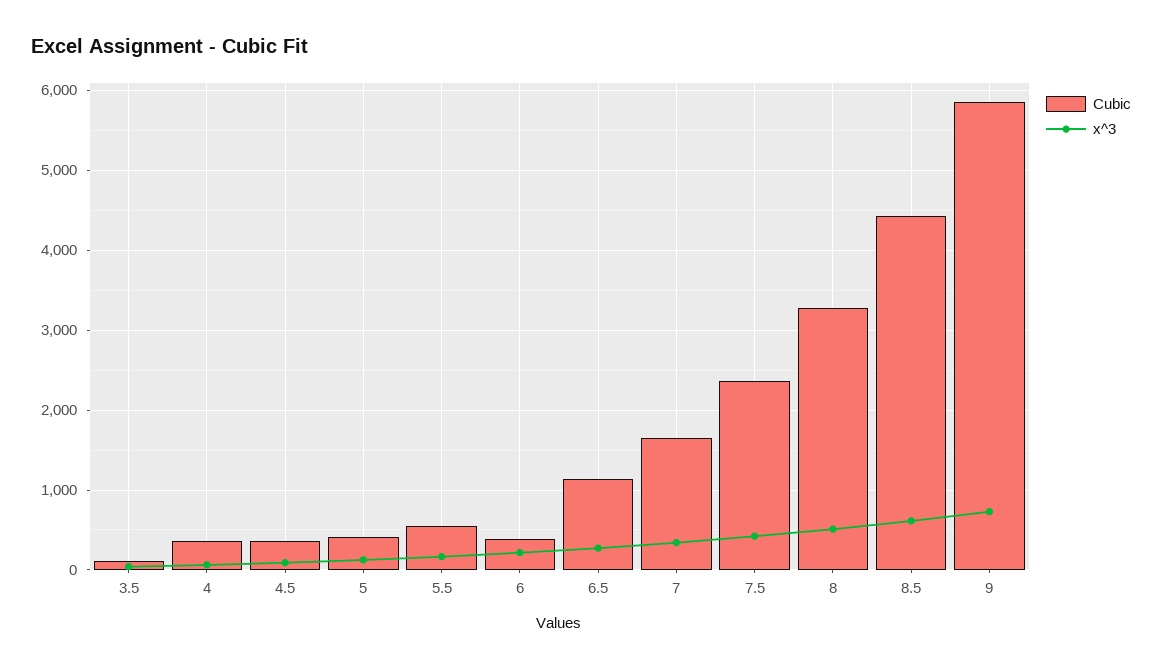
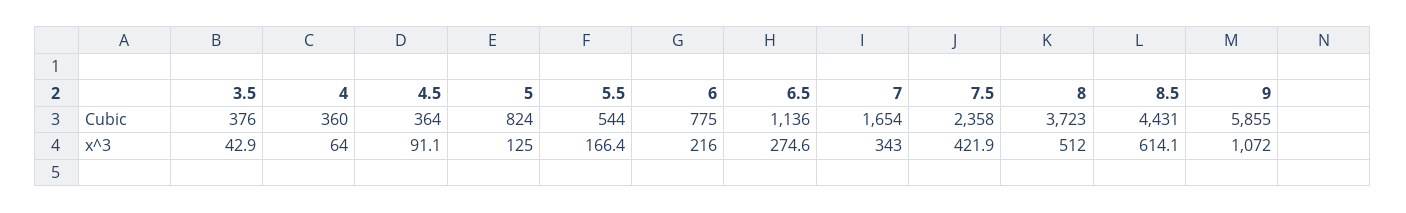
Cubic, 3.5: 100 -> 376
Cubic, 5: 400 -> 824
Cubic, 6: 400 -> 775
Cubic, 8: 3300 -> 3723
x^3, 9: 700 -> 1072

